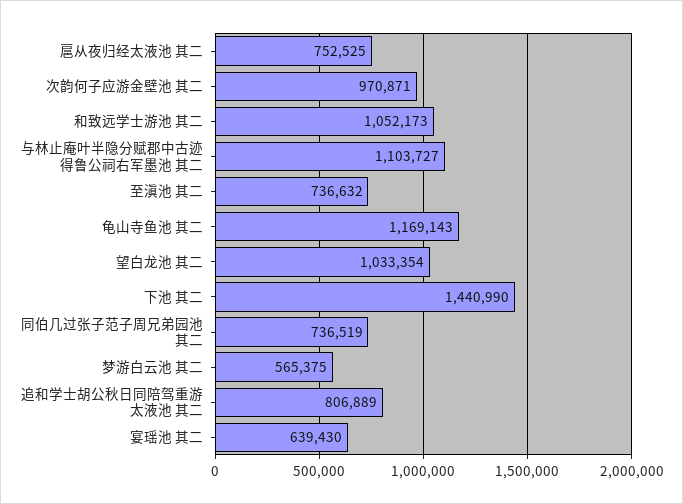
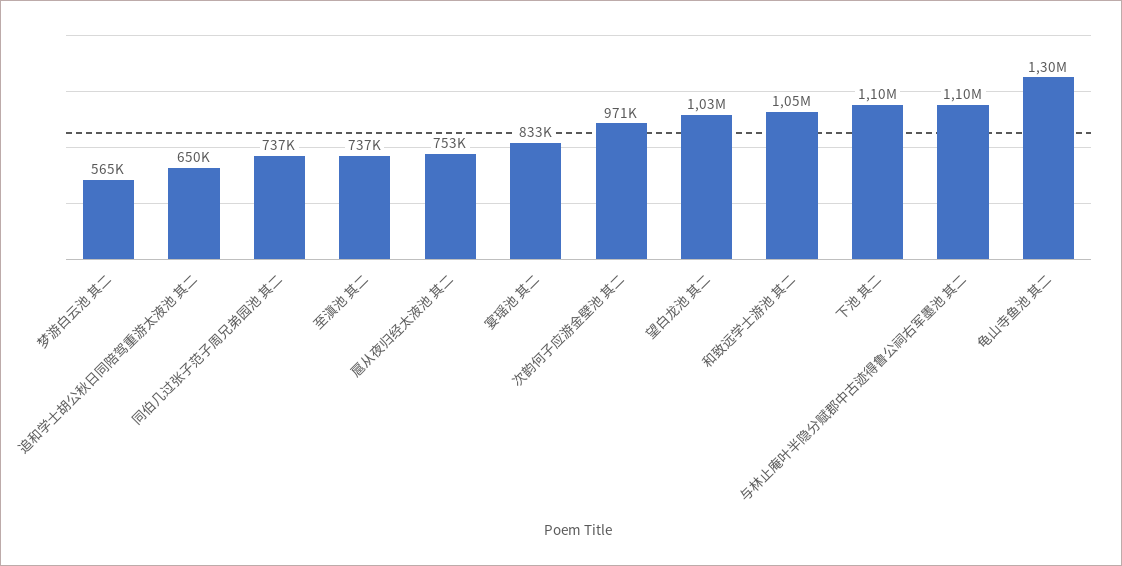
龟山寺鱼池 其二: 1169143 -> 1300000
下池 其二: 1440990 -> 1100000
追和学士胡公秋日同陪驾重游太液池 其二: 806889 -> 650000
宴瑶池 其二: 639430 -> 833000

